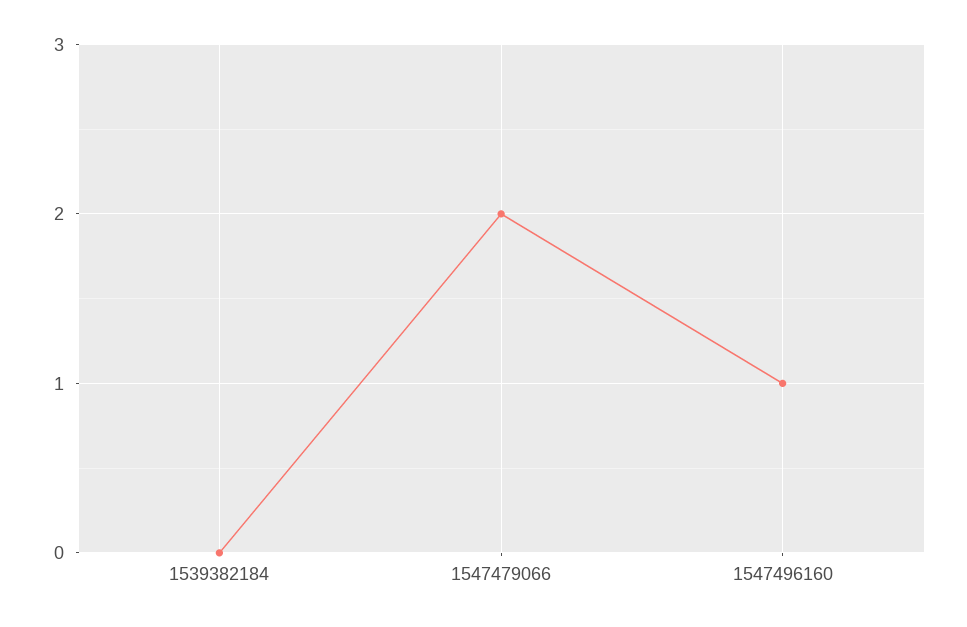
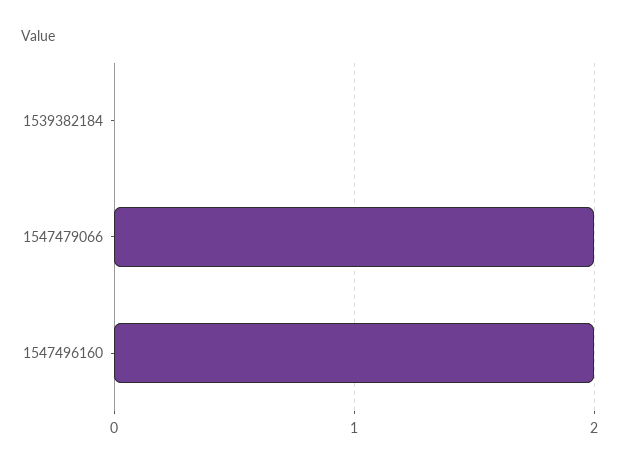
1547496160: 1 -> 2

